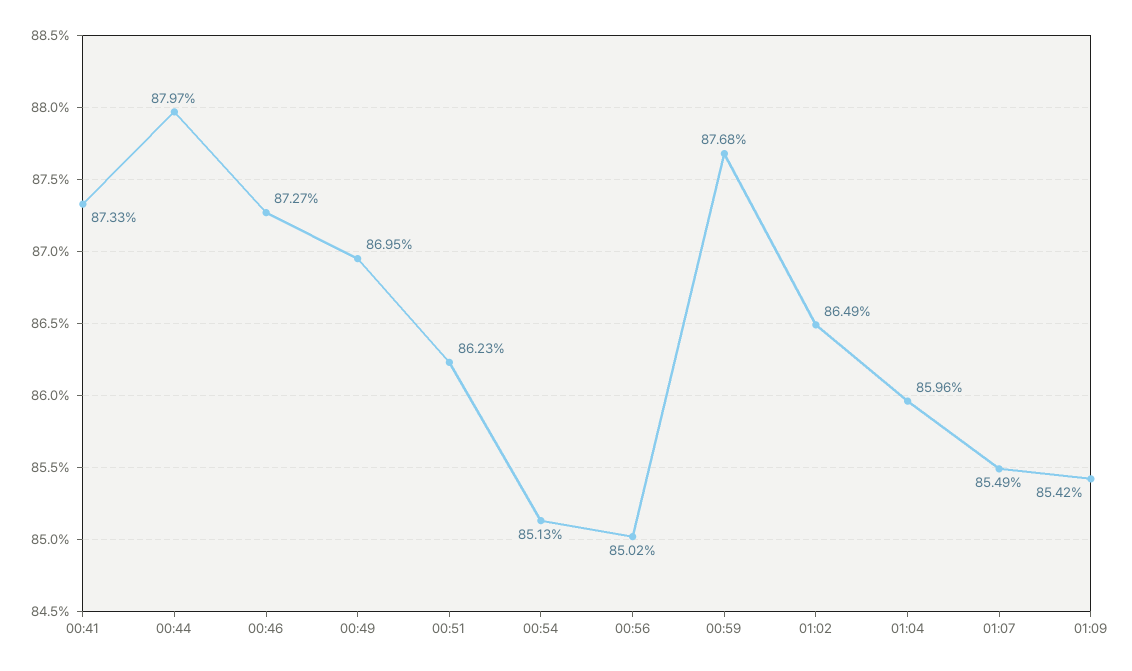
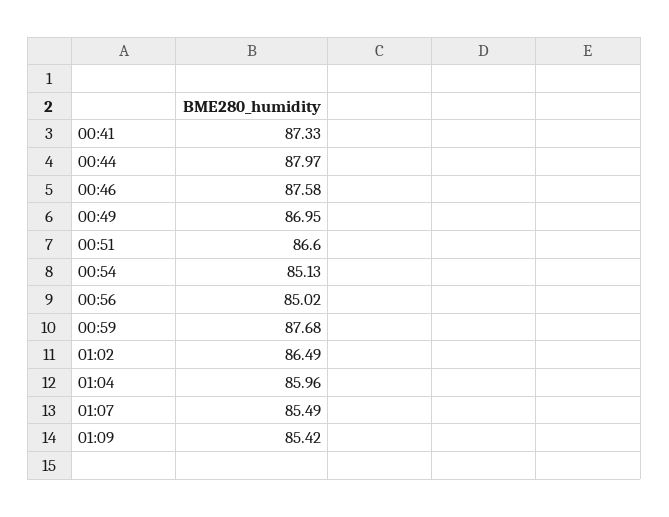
00:46: 87.27 -> 87.58
00:51: 86.23 -> 86.6

